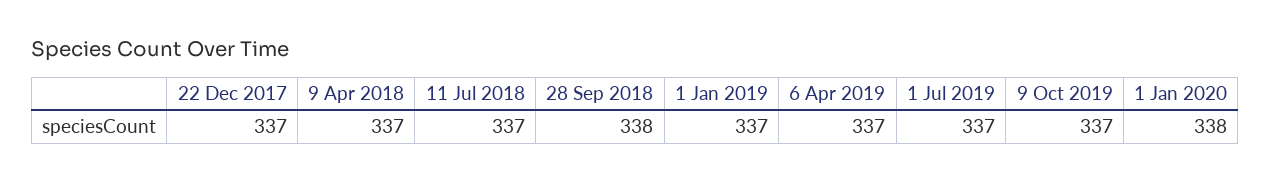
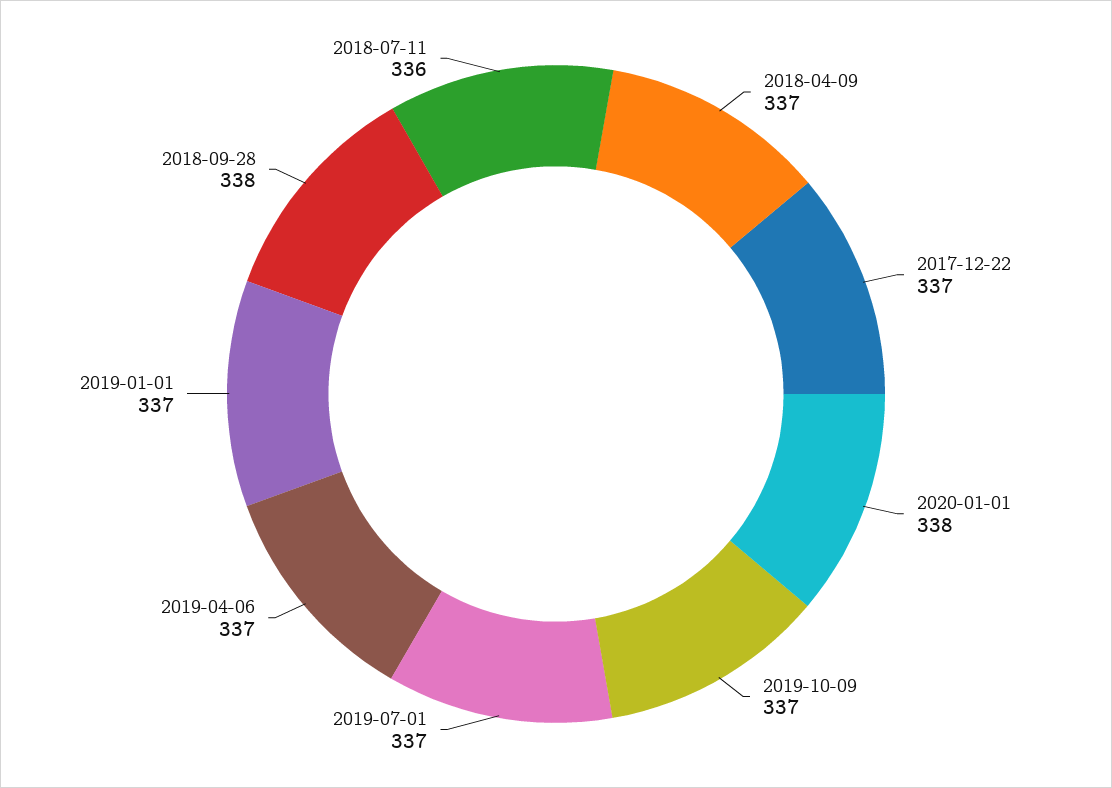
11 Jul 2018: 337 -> 336

